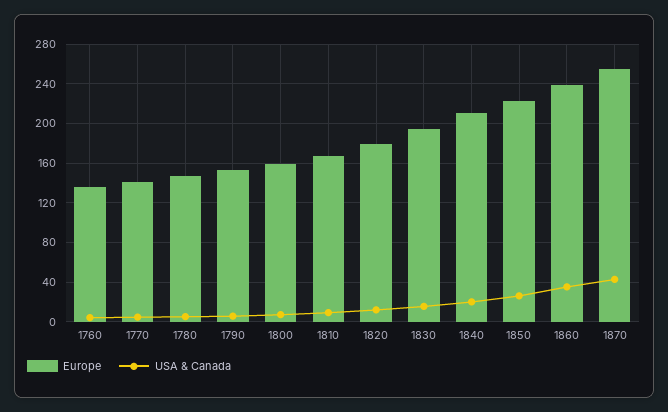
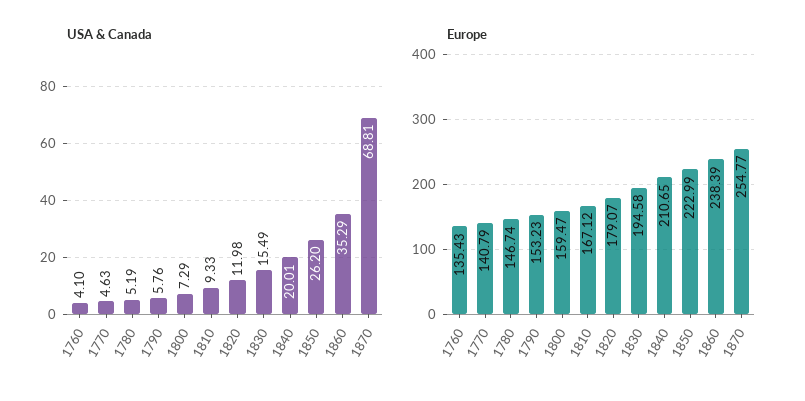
USA & Canada, 1870: 40 -> 68.81

